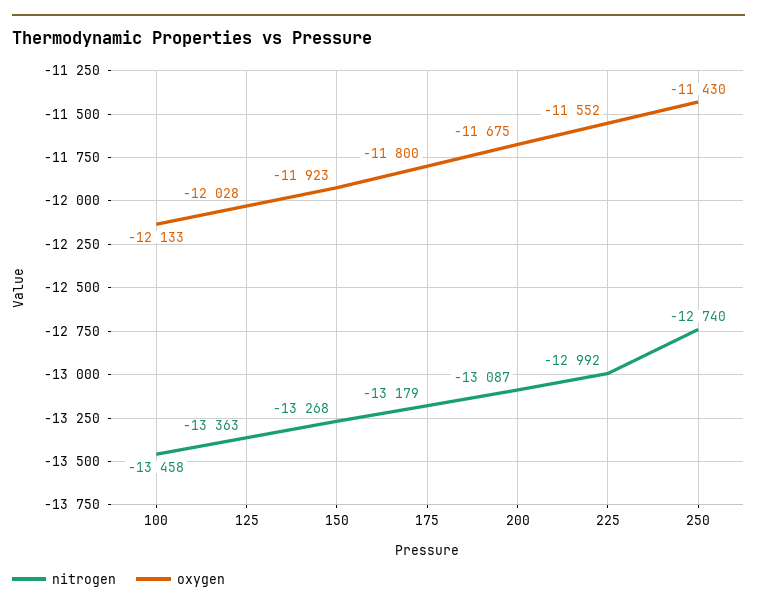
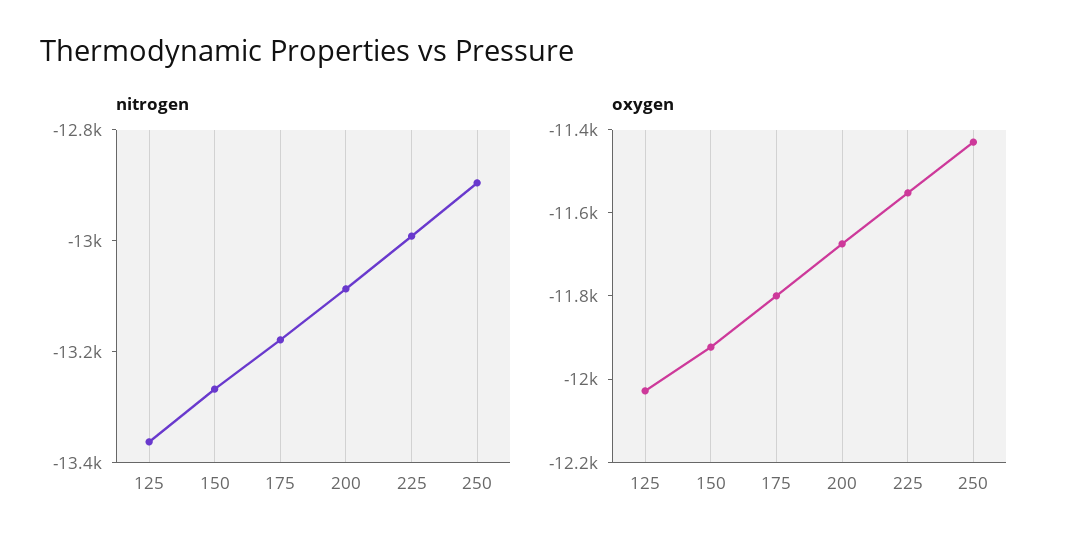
nitrogen, 100: -13458 -> none
oxygen, 100: -12133 -> none
nitrogen, 250: -12740 -> -12900

